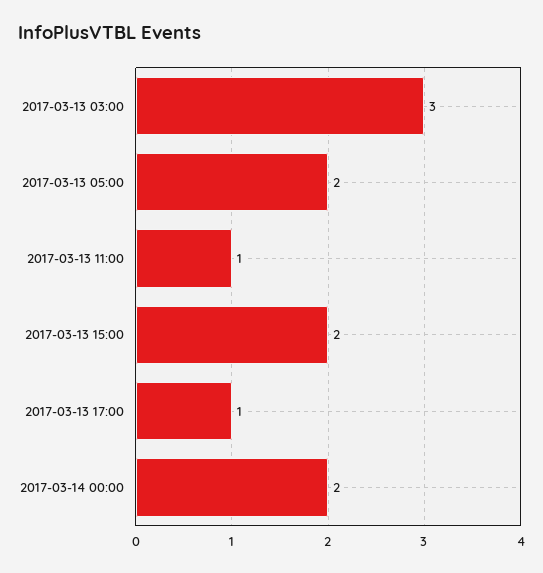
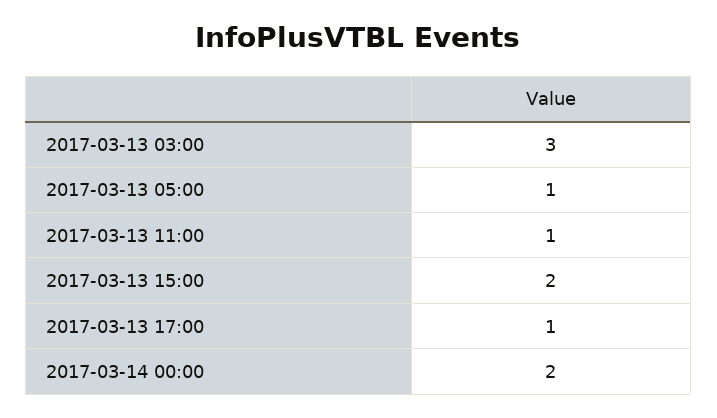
2017-03-13 05:00: 2 -> 1

